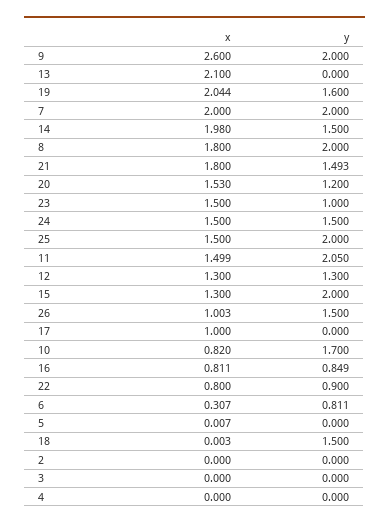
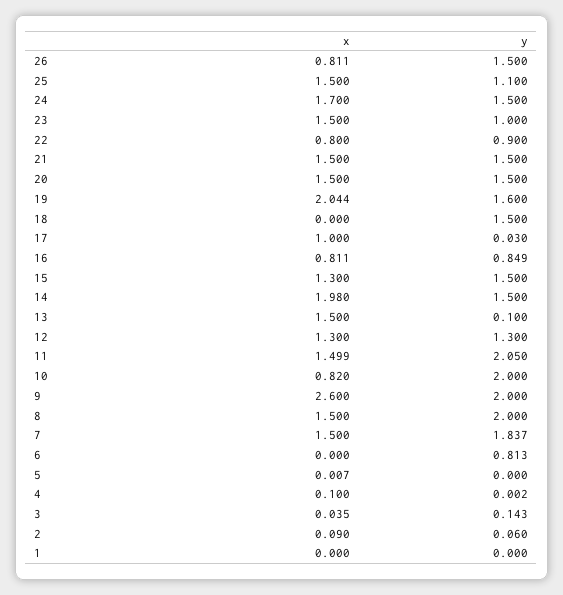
x, 13: 2.1 -> 1.5
y, 13: 0 -> 0.1
x, 7: 2 -> 1.5
y, 7: 2 -> 1.837
x, 8: 1.8 -> 1.5
x, 21: 1.8 -> 1.5
y, 21: 1.493 -> 1.5
x, 20: 1.53 -> 1.5
y, 20: 1.2 -> 1.5
x, 24: 1.5 -> 1.7
y, 25: 2 -> 1.1
y, 15: 2 -> 1.5
x, 26: 1.003 -> 0.811
y, 17: 0 -> 0.03
y, 10: 1.7 -> 2
x, 6: 0.307 -> 0
y, 6: 0.811 -> 0.813
x, 18: 0.003 -> 0
x, 2: 0 -> 0.09
y, 2: 0 -> 0.06
x, 3: 0 -> 0.035
y, 3: 0 -> 0.143
x, 4: 0 -> 0.1
y, 4: 0 -> 0.002
x, 1: none -> 0
y, 1: none -> 0

